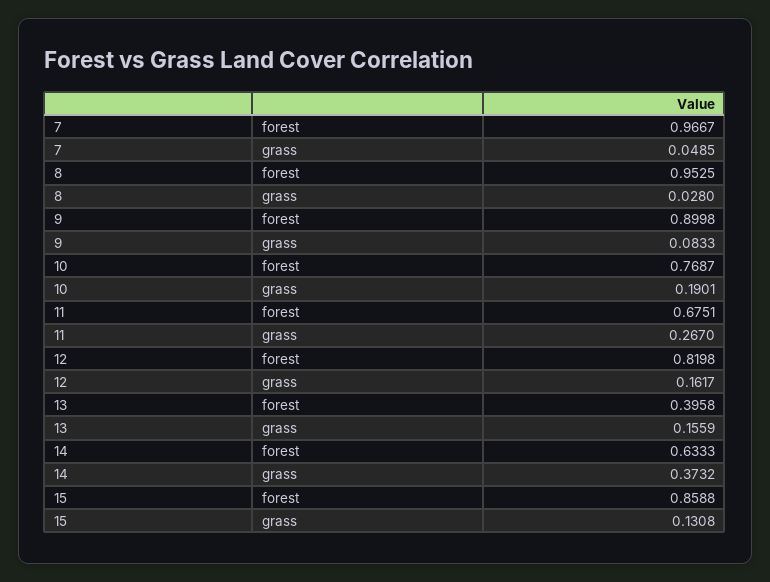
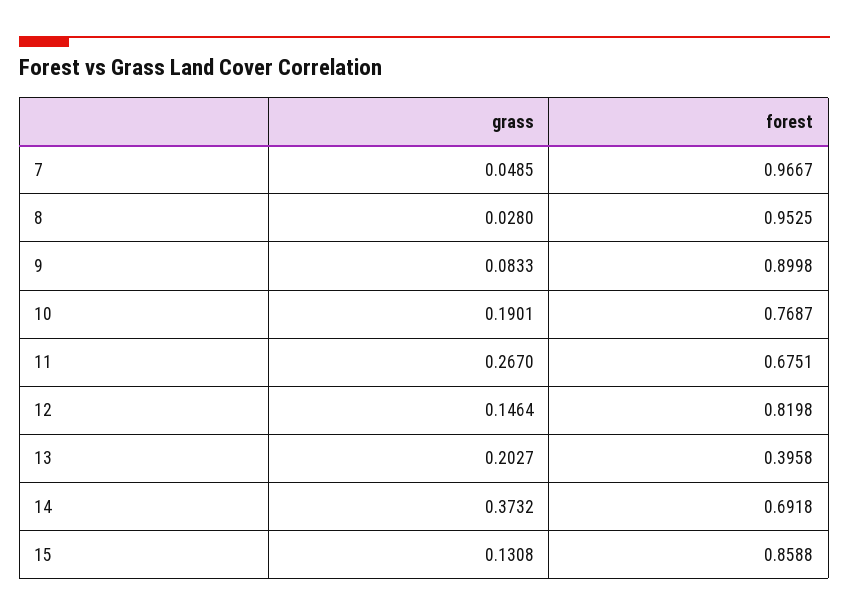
12, grass: 0.1617 -> 0.1464
13, grass: 0.1559 -> 0.2027
14, forest: 0.6333 -> 0.6918

